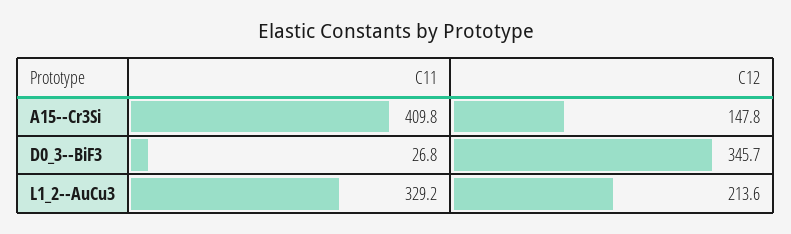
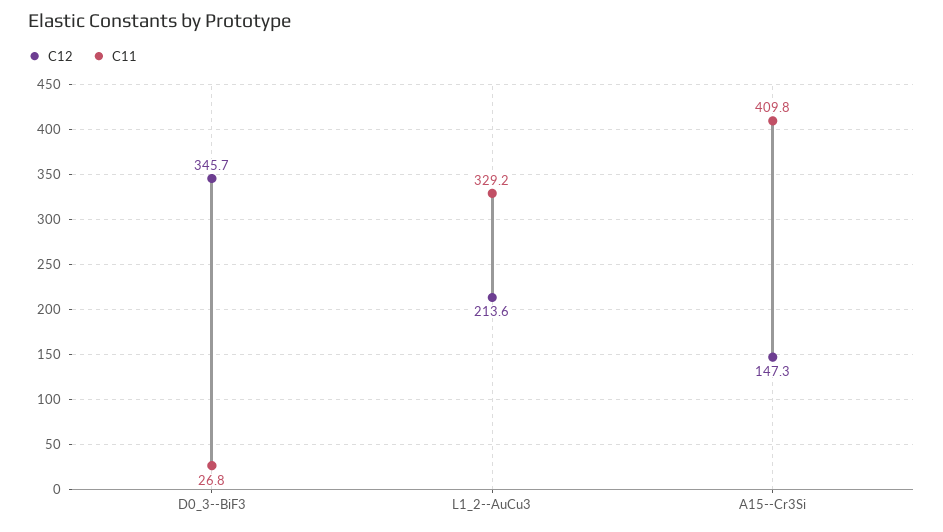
C12, A15--Cr3Si: 147.8 -> 147.3

